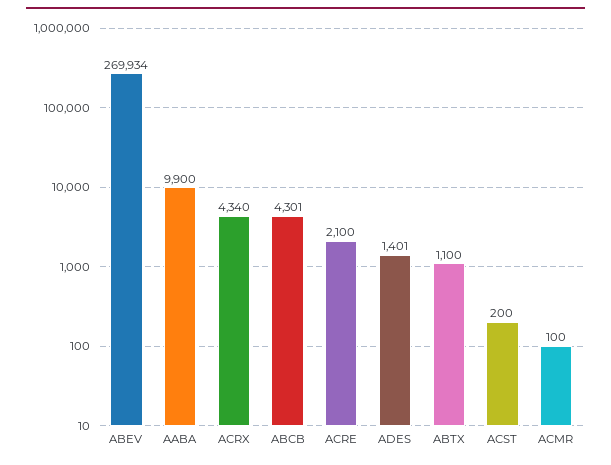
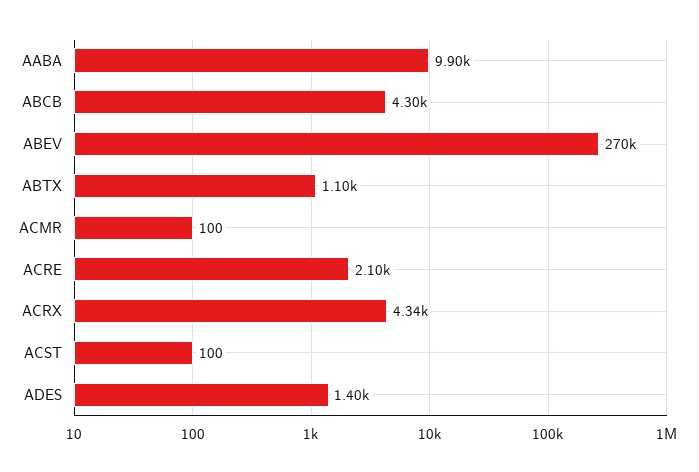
ACST: 200 -> 100

